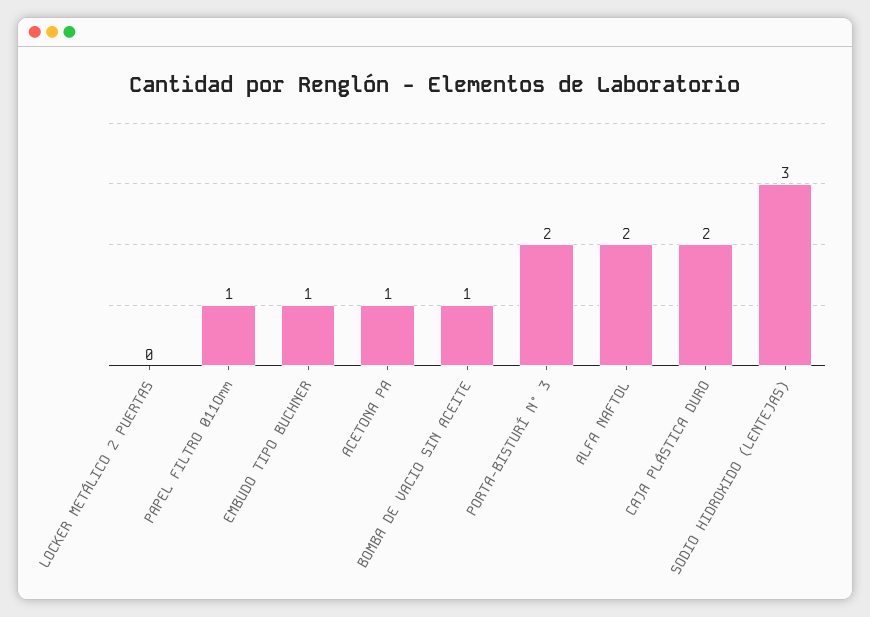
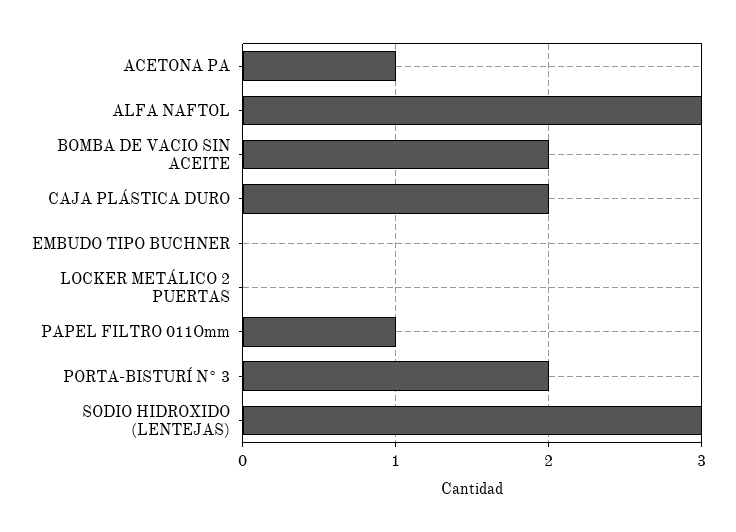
EMBUDO TIPO BUCHNER: 1 -> 0
BOMBA DE VACIO SIN ACEITE: 1 -> 2
ALFA NAFTOL: 2 -> 3

